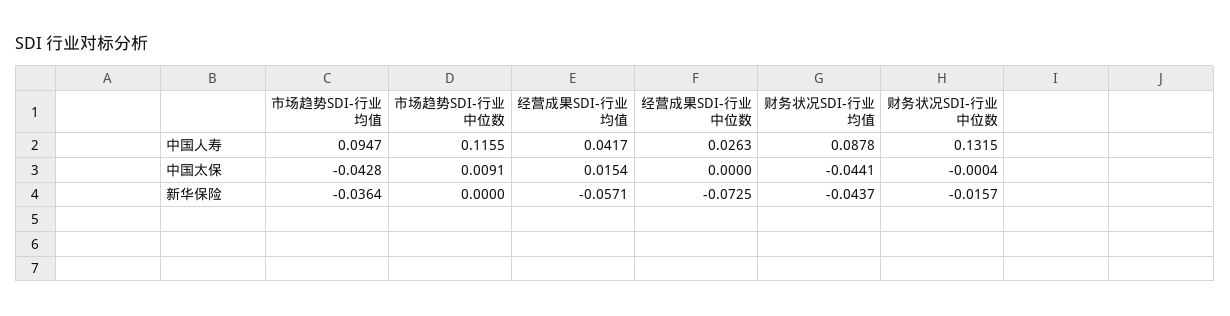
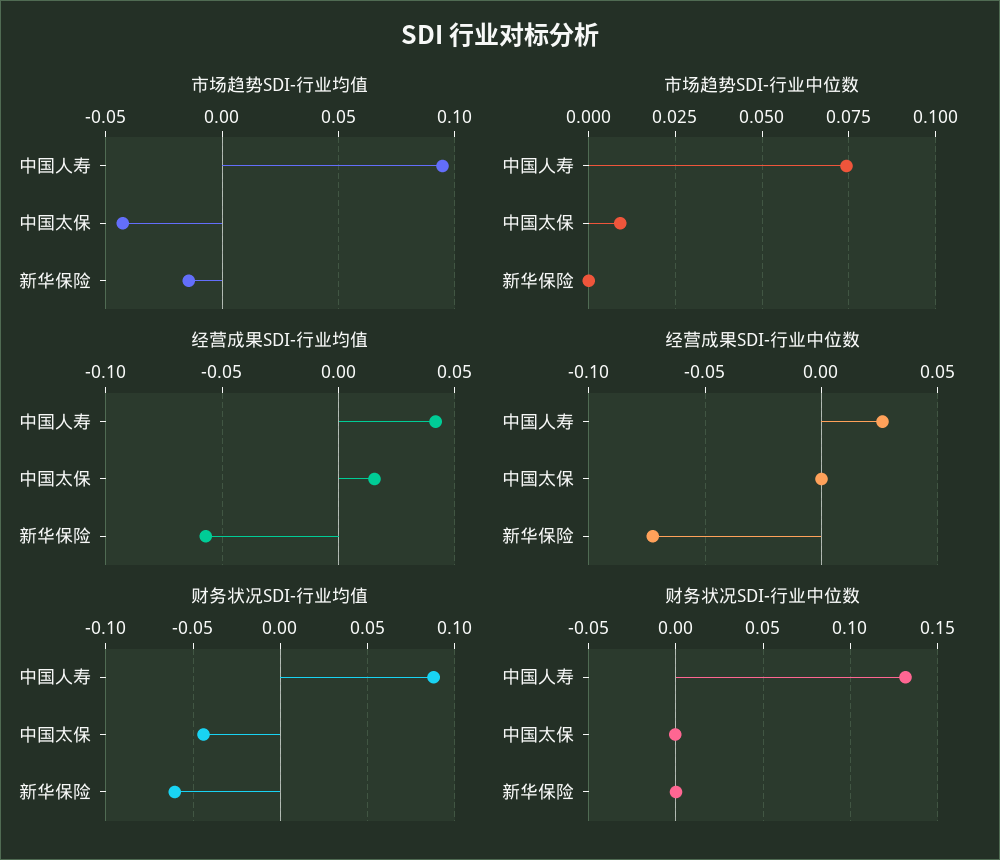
市场趋势SDI-行业中位数, 中国人寿: 0.1155 -> 0.075
市场趋势SDI-行业均值, 新华保险: -0.0364 -> -0.015
财务状况SDI-行业均值, 新华保险: -0.0437 -> -0.06
财务状况SDI-行业中位数, 新华保险: -0.0157 -> 0

